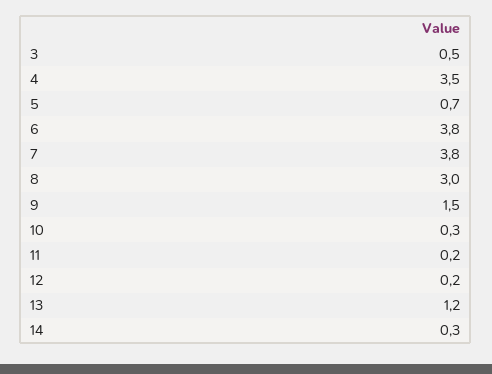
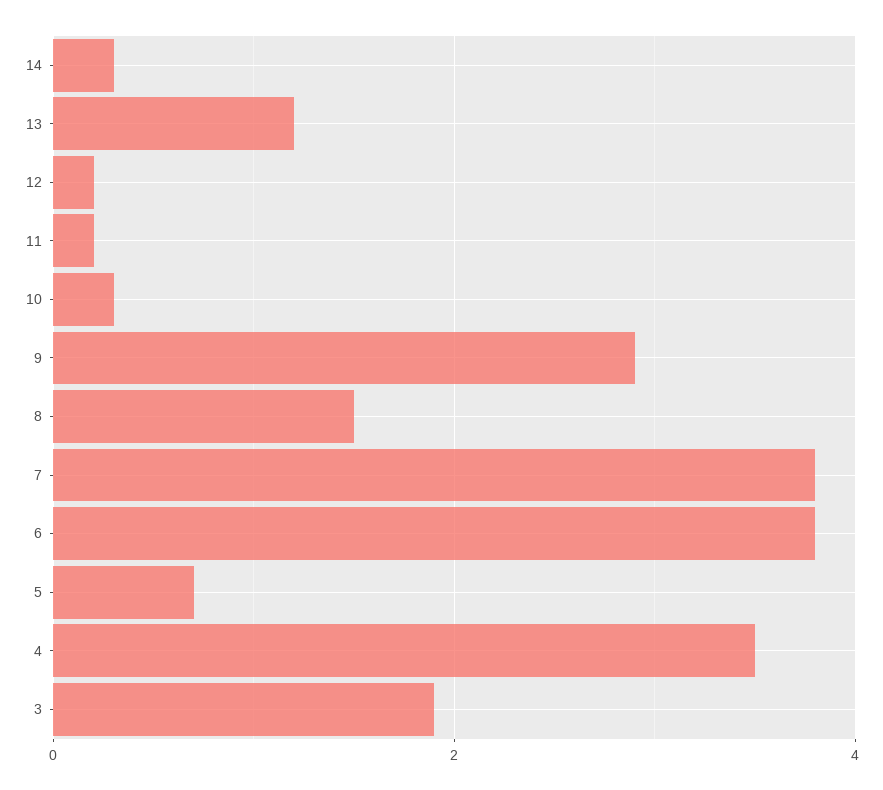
3: 0.5 -> 2
8: 3 -> 1.5
9: 1.5 -> 3

